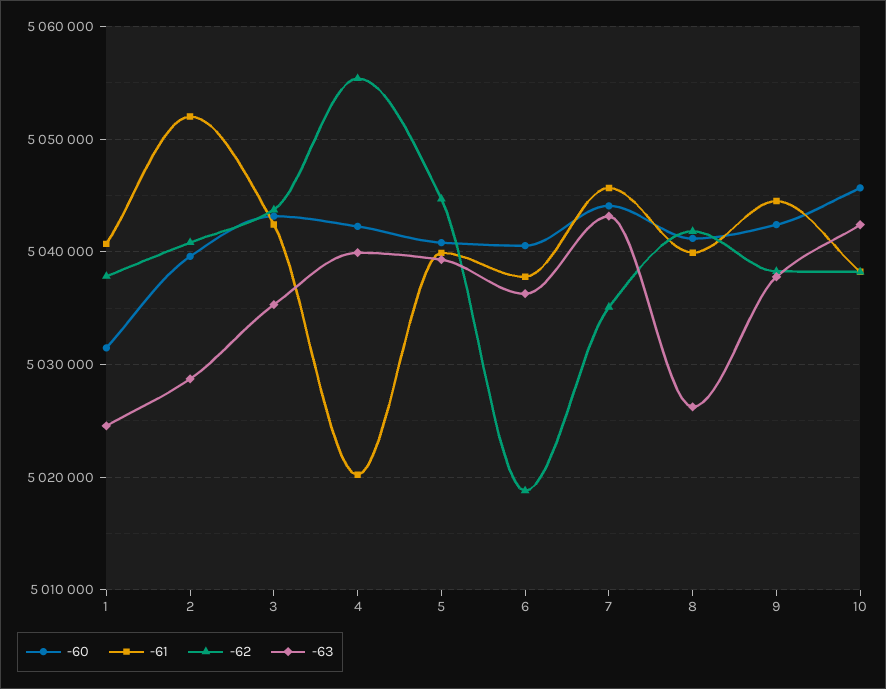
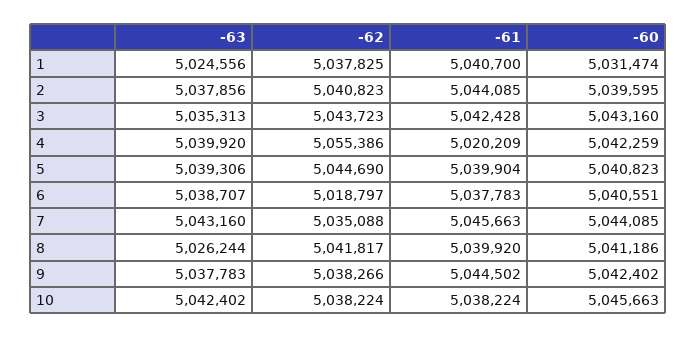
-61, 2: 5052000 -> 5044085
-63, 2: 5029000 -> 5037856
-63, 6: 5036000 -> 5038707

